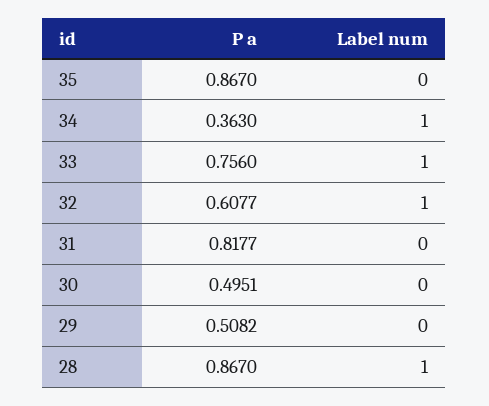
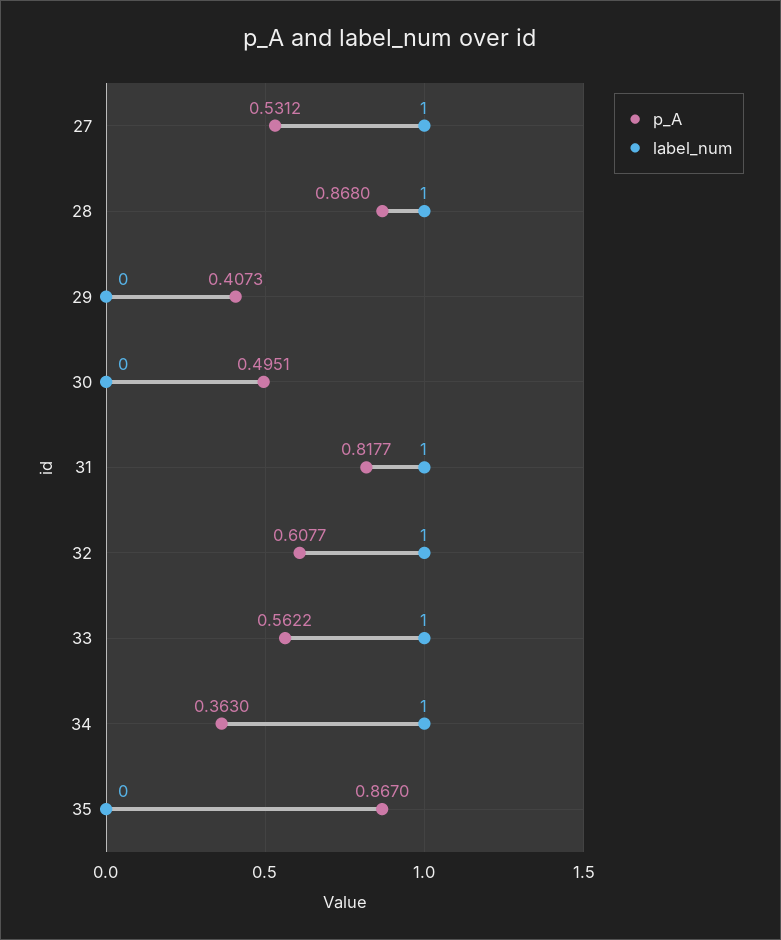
P a, 33: 0.756 -> 0.5622
Label num, 31: 0 -> 1
P a, 29: 0.5082 -> 0.4073
P a, 28: 0.867 -> 0.868
P a, 27: none -> 0.5312
Label num, 27: none -> 1

